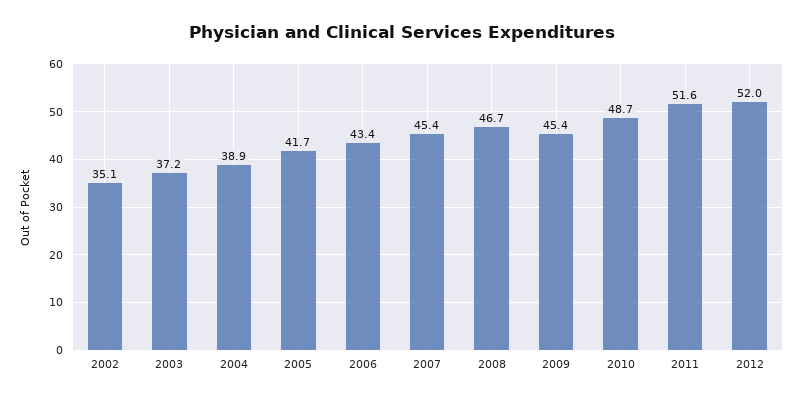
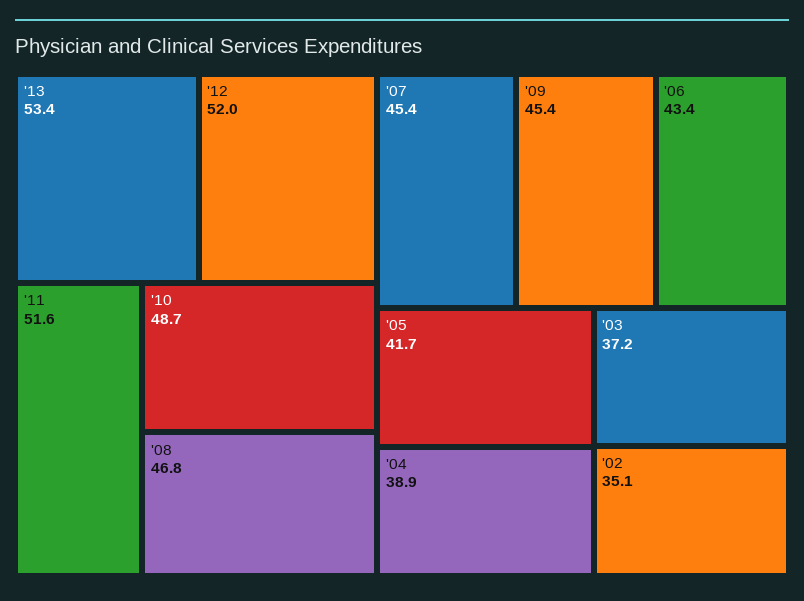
2008: 46.7 -> 46.8
'13: none -> 53.4

